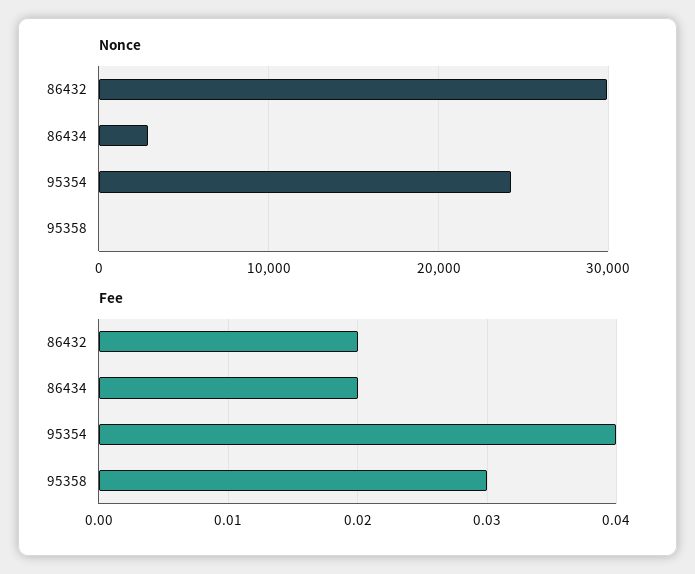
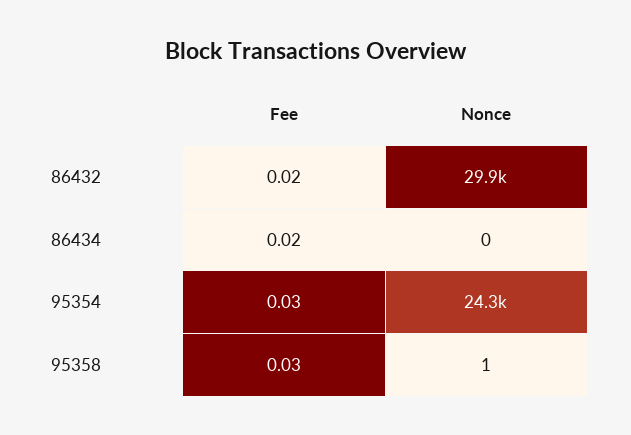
Nonce, 86434: 3000 -> 0
Fee, 95354: 0.04 -> 0.03

